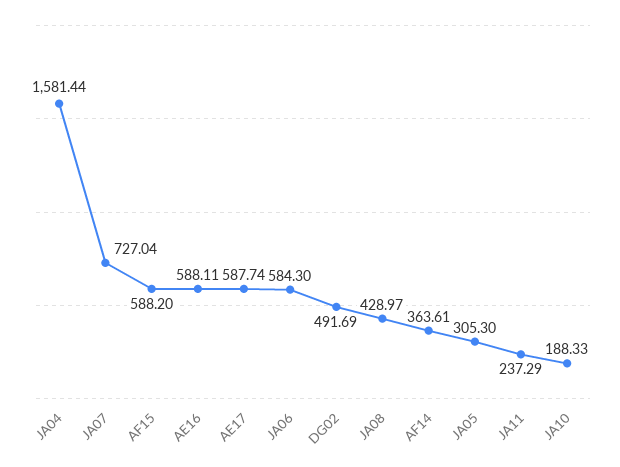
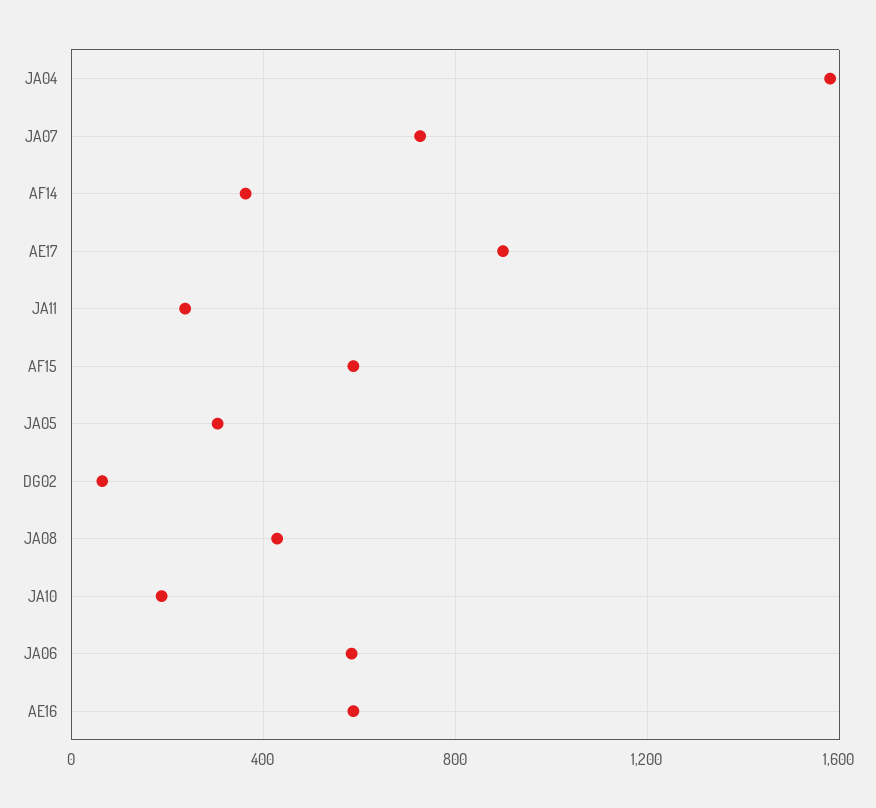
AE17: 587.74 -> 900
DG02: 491.69 -> 50

